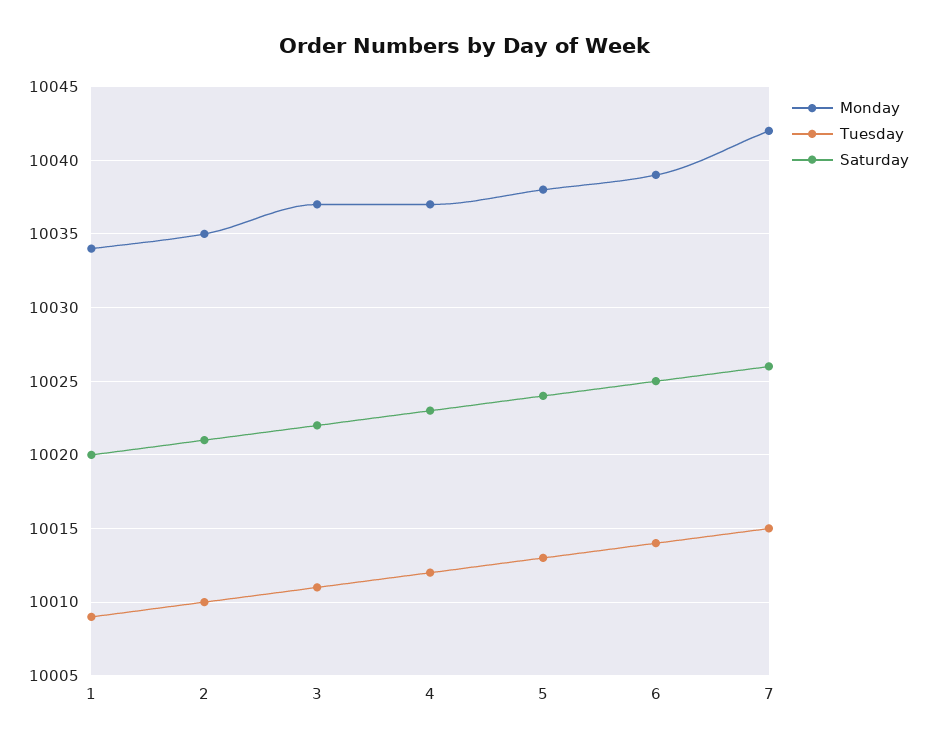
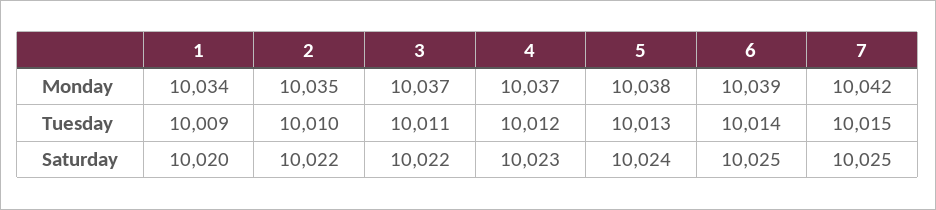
Saturday, 2: 10021 -> 10022
Saturday, 7: 10026 -> 10025

